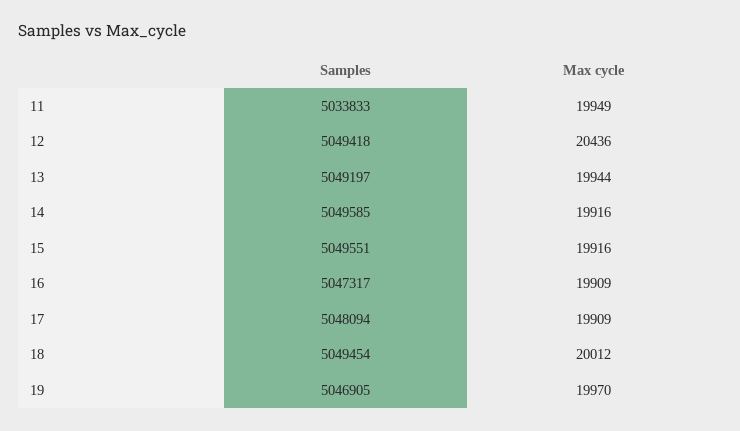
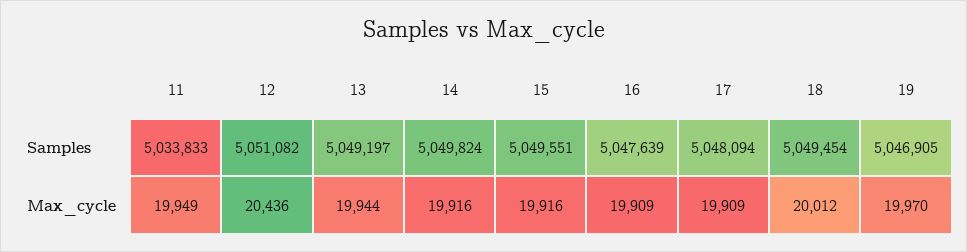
Samples, 12: 5049418 -> 5051082
Samples, 14: 5049585 -> 5049824
Samples, 16: 5047317 -> 5047639

